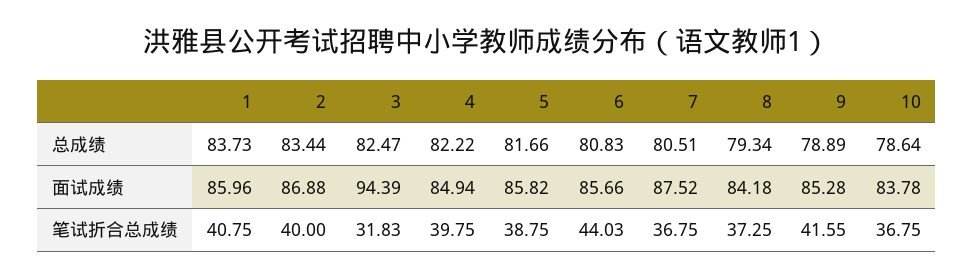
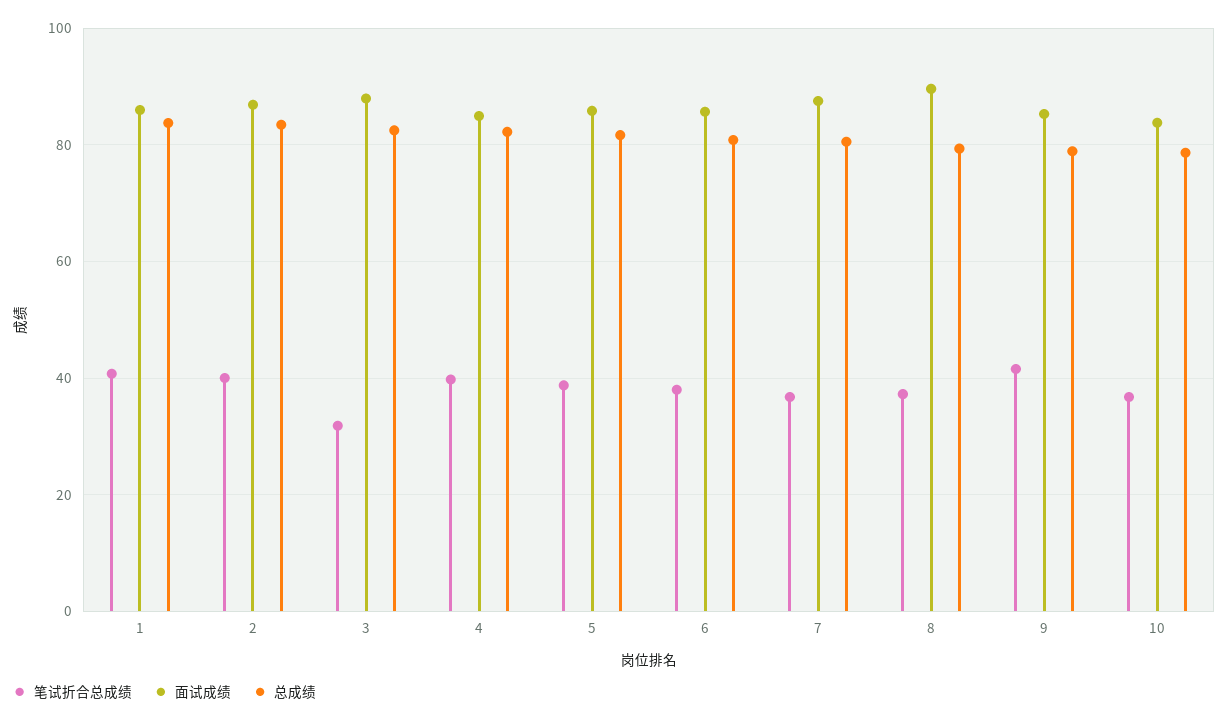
面试成绩, 3: 94.39 -> 88
面试成绩, 8: 84.18 -> 90
笔试折合总成绩, 6: 44.03 -> 38

